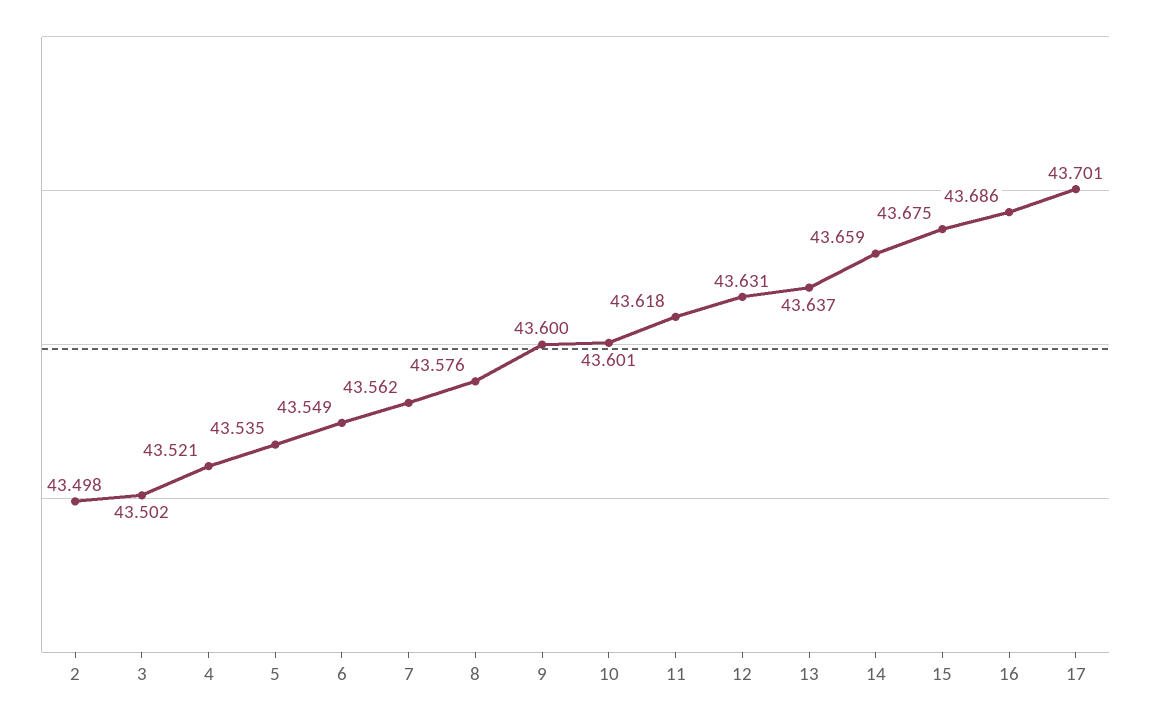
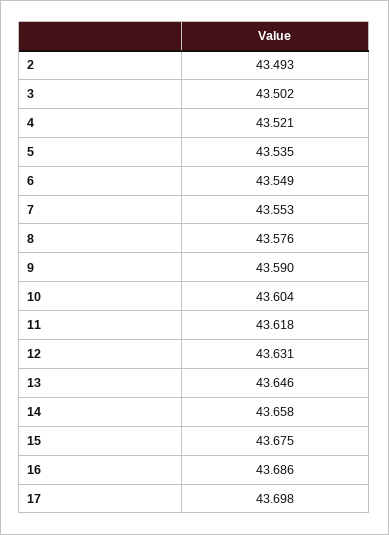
2: 43.498 -> 43.493
7: 43.562 -> 43.553
9: 43.6 -> 43.59
10: 43.601 -> 43.604
13: 43.637 -> 43.646
14: 43.659 -> 43.658
17: 43.701 -> 43.698

